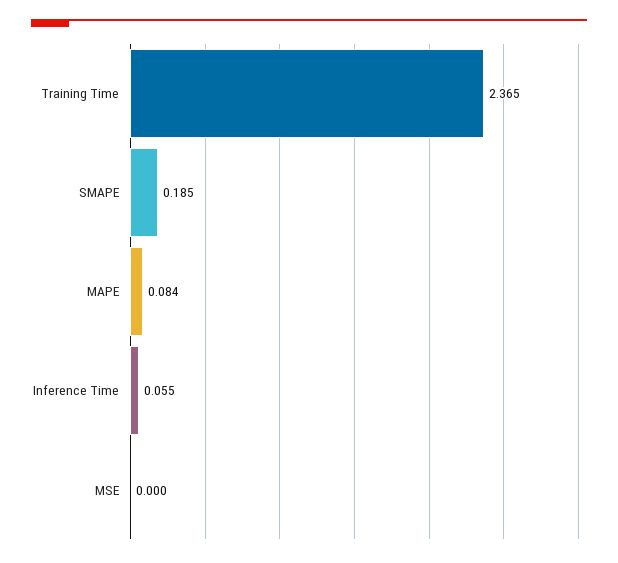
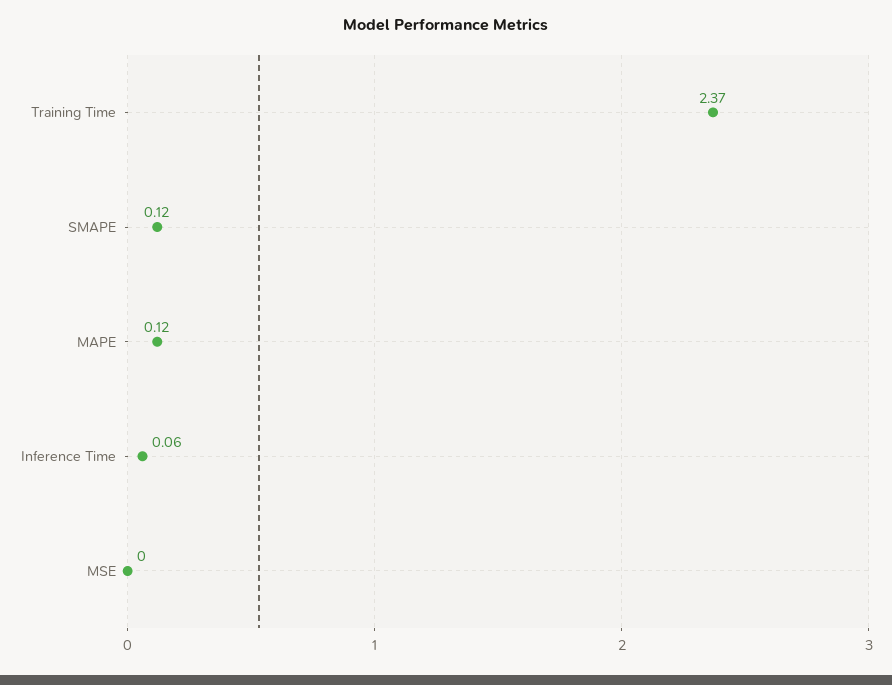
SMAPE: 0.185 -> 0.12
MAPE: 0.084 -> 0.12

